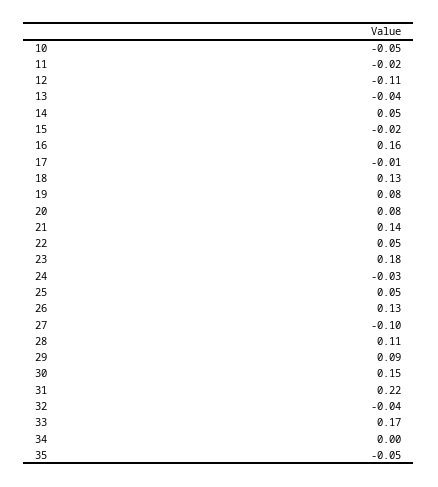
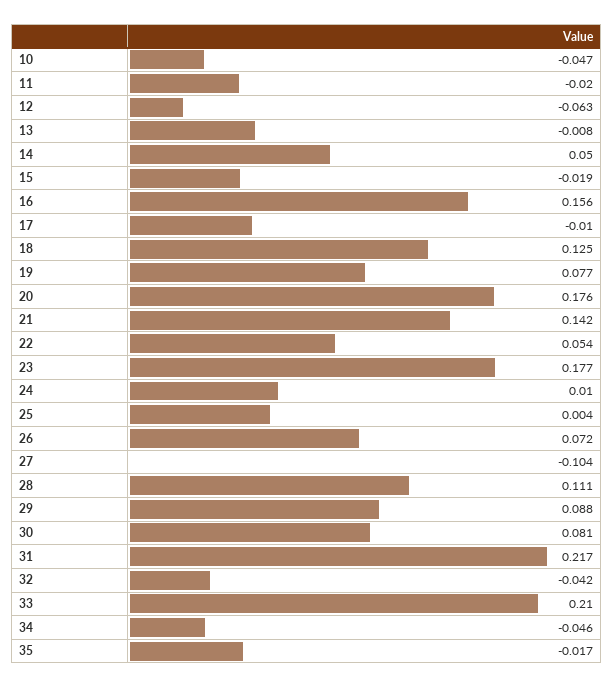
12: -0.11 -> -0.063
13: -0.04 -> -0.008
20: 0.08 -> 0.176
24: -0.03 -> 0.01
25: 0.05 -> 0.004
26: 0.13 -> 0.072
30: 0.15 -> 0.081
33: 0.17 -> 0.21
34: 0 -> -0.046
35: -0.05 -> -0.017

